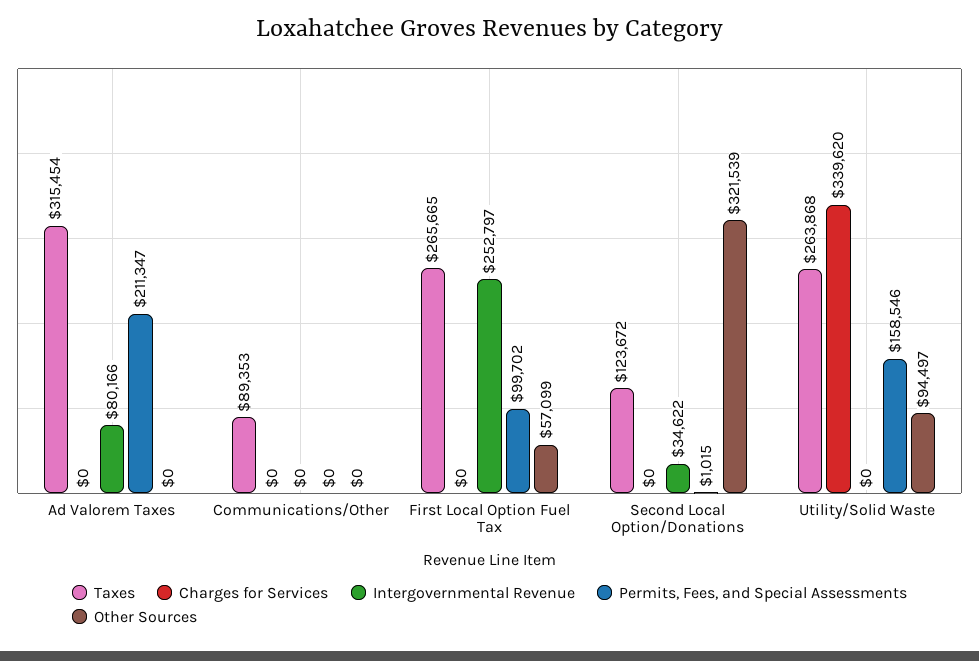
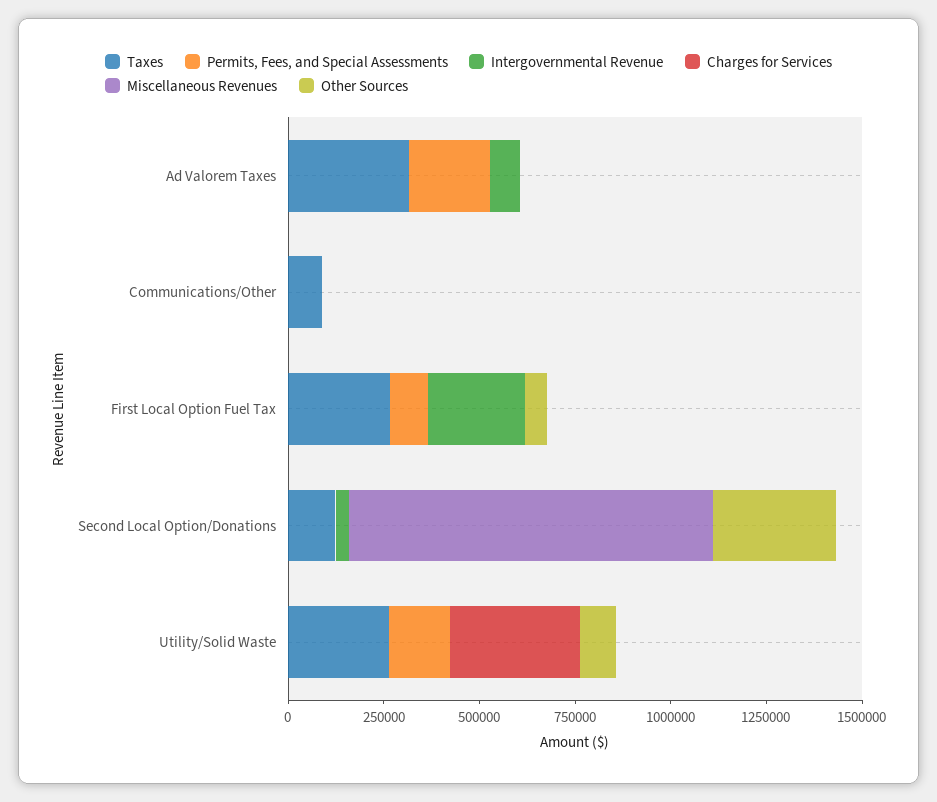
Miscellaneous Revenues, Ad Valorem Taxes: none -> 0
Miscellaneous Revenues, Communications/Other: none -> 0
Miscellaneous Revenues, First Local Option Fuel Tax: none -> 0
Miscellaneous Revenues, Second Local Option/Donations: none -> 950000
Miscellaneous Revenues, Utility/Solid Waste: none -> 0

